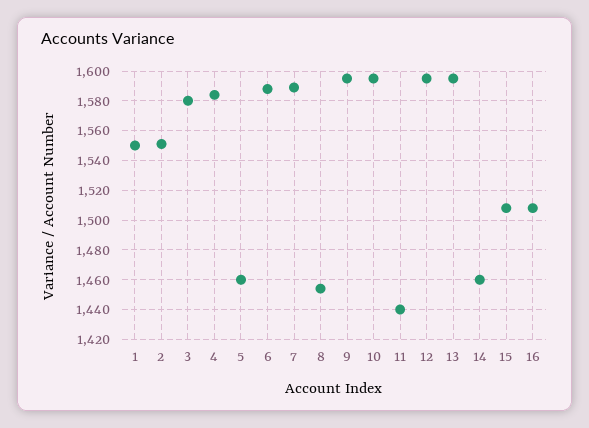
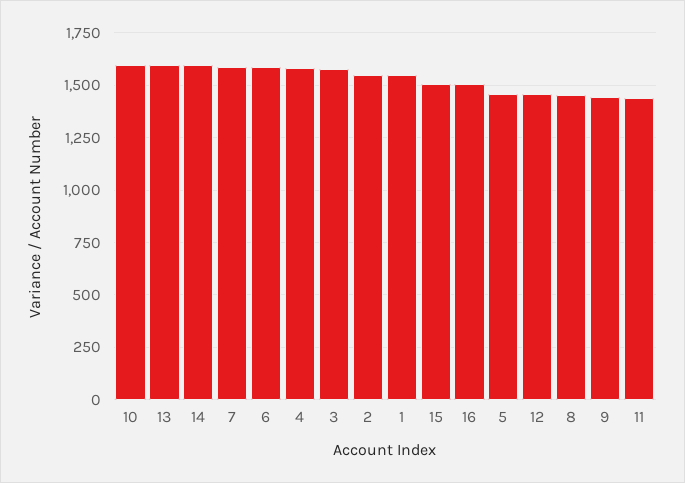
9: 1595 -> 1450
12: 1595 -> 1450
14: 1460 -> 1600

